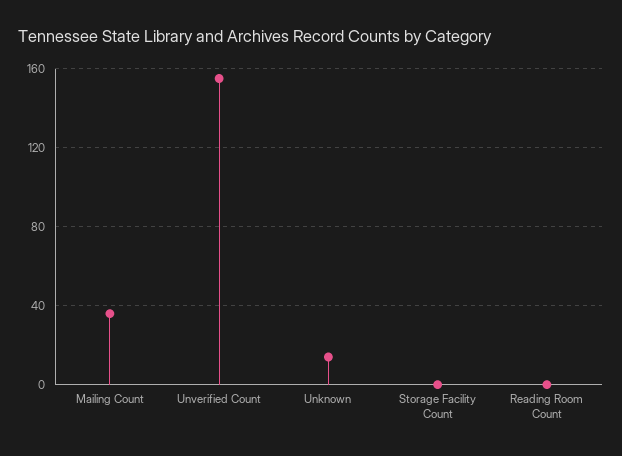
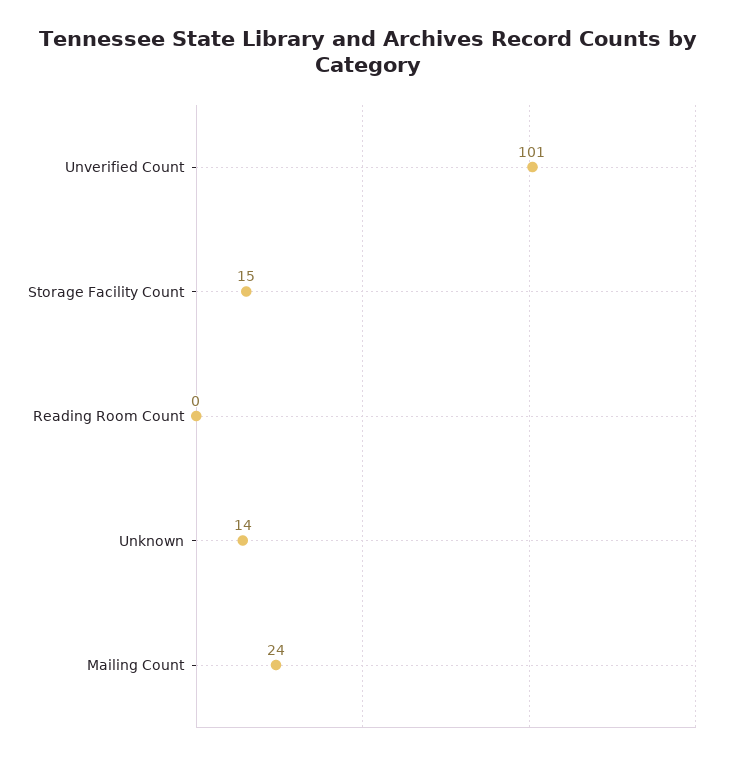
Mailing Count: 35 -> 24
Unverified Count: 155 -> 101
Storage Facility Count: 0 -> 15

